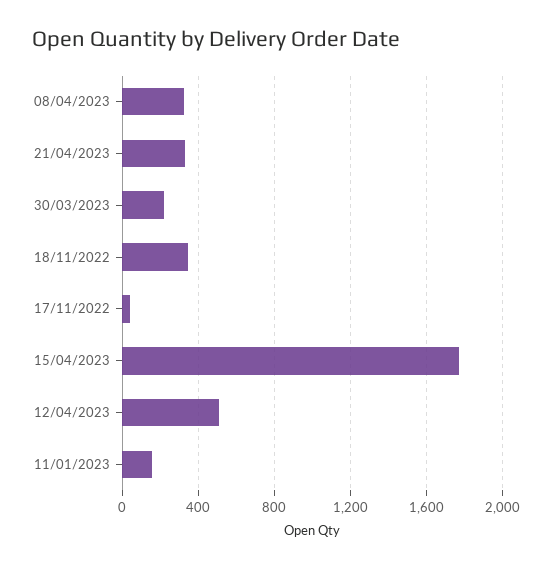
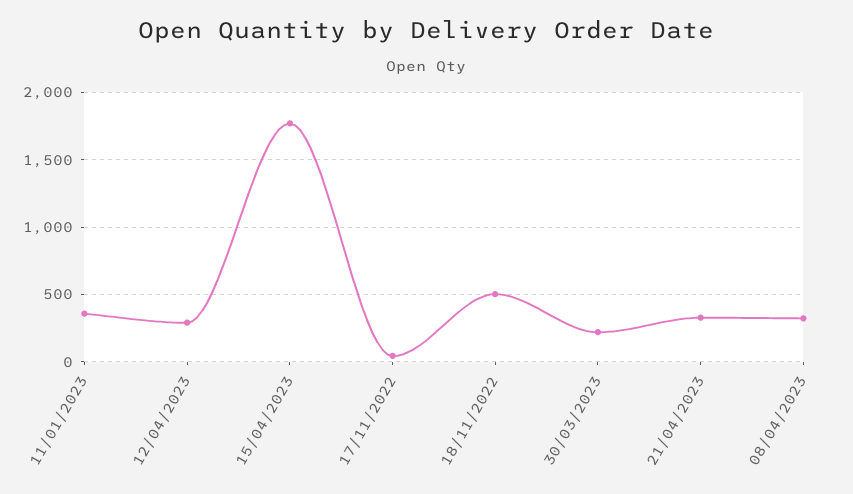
18/11/2022: 350 -> 500
12/04/2023: 500 -> 300
11/01/2023: 150 -> 350

